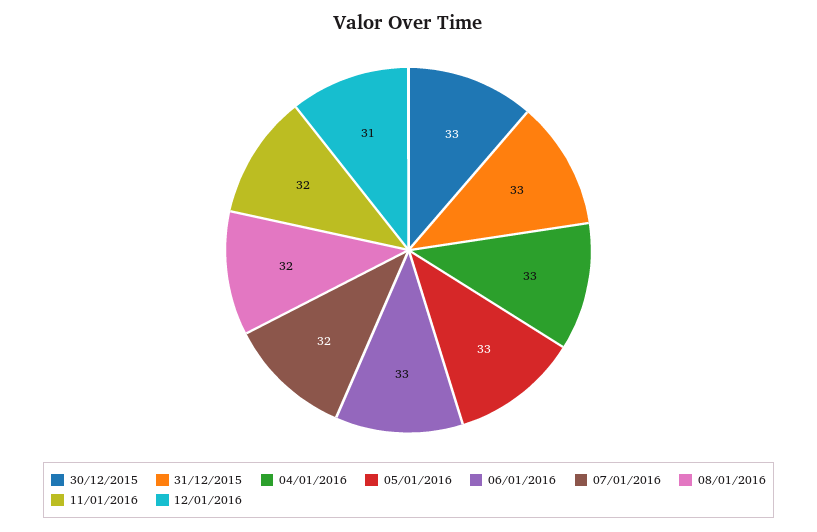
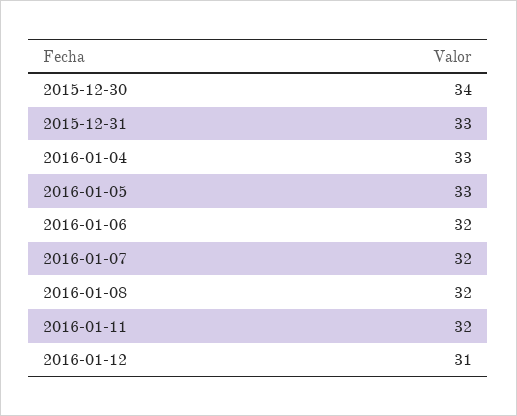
30/12/2015: 33 -> 34
06/01/2016: 33 -> 32

